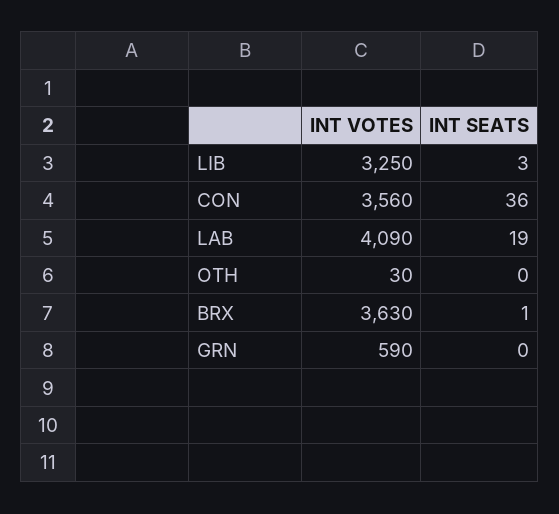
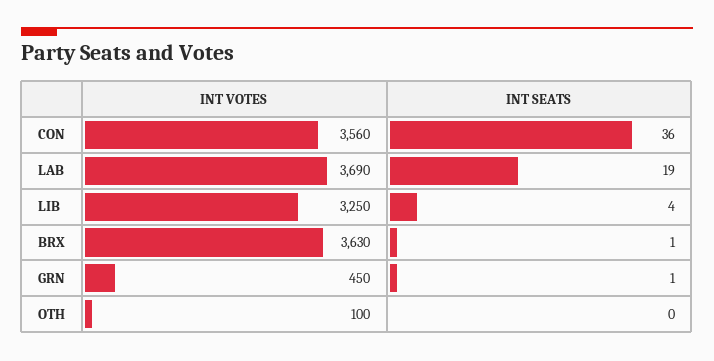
INT SEATS, LIB: 3 -> 4
INT VOTES, LAB: 4090 -> 3690
INT VOTES, OTH: 30 -> 100
INT VOTES, GRN: 590 -> 450
INT SEATS, GRN: 0 -> 1

